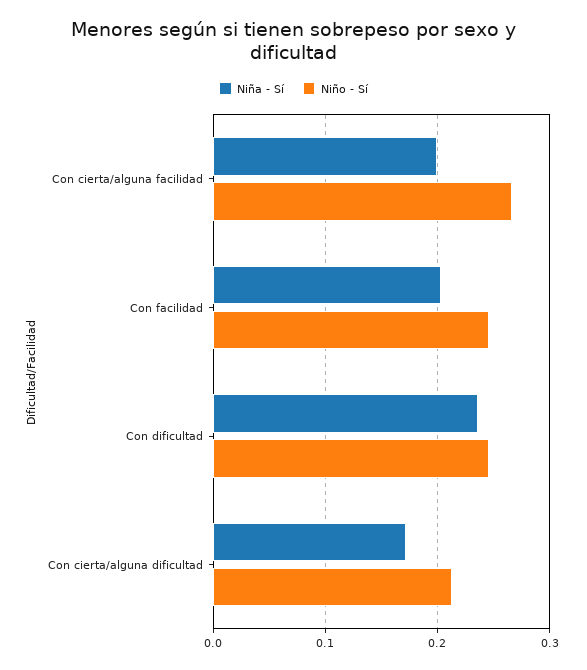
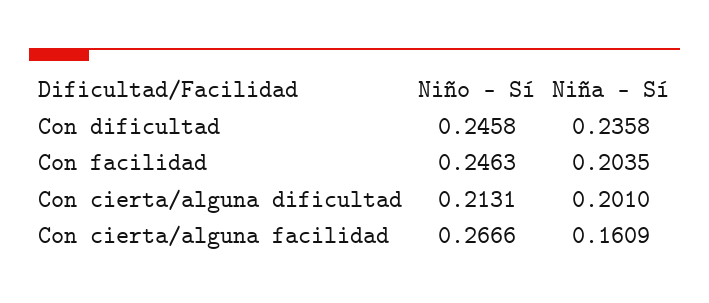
Niña - Sí, Con cierta/alguna facilidad: 0.2 -> 0.1609
Niña - Sí, Con cierta/alguna dificultad: 0.17 -> 0.201

